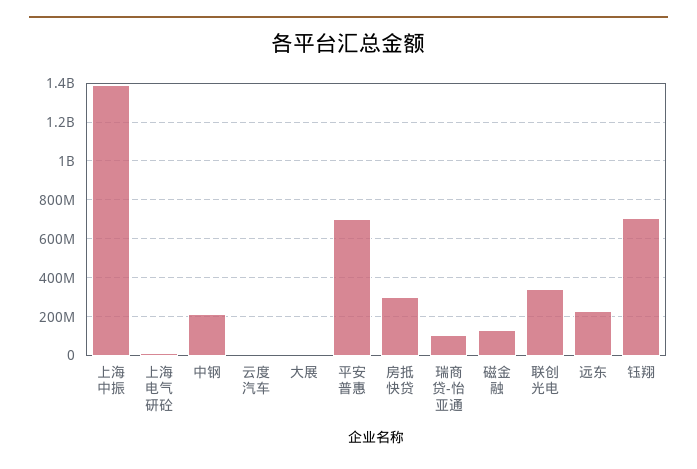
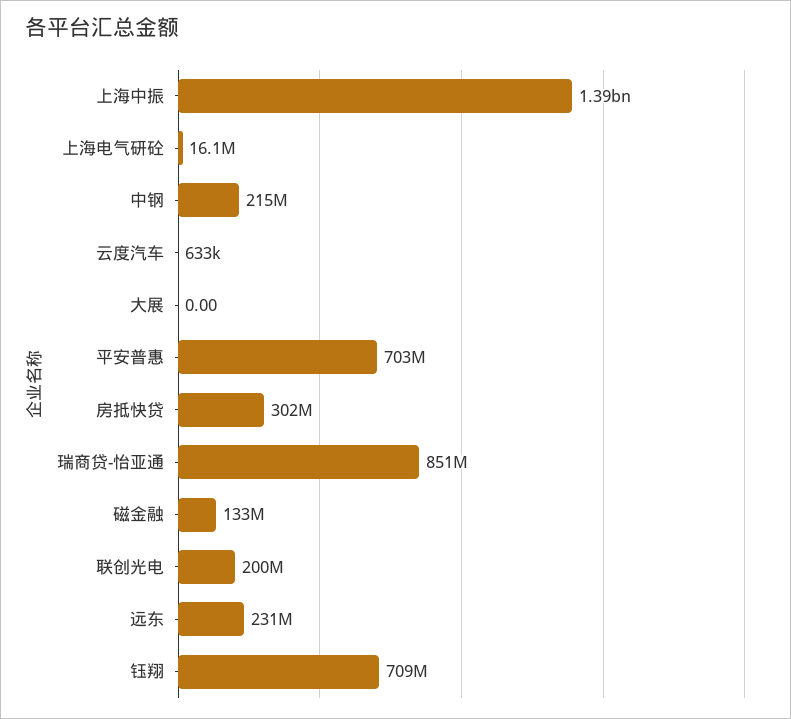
瑞商贷-怡亚通: 100000000 -> 851000000
联创光电: 350000000 -> 200000000

